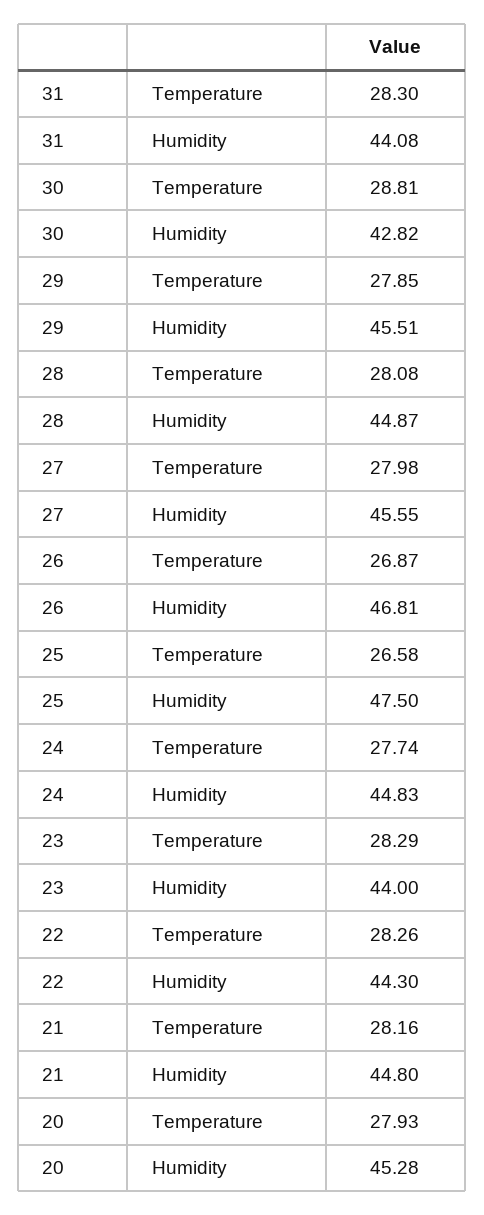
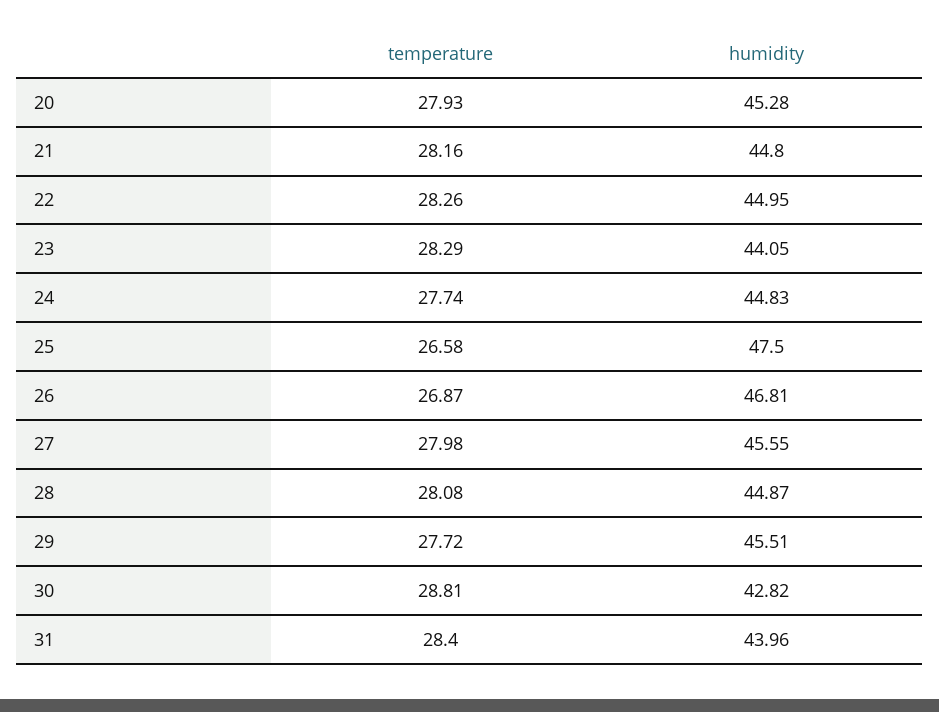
31, Temperature: 28.3 -> 28.4
31, Humidity: 44.08 -> 43.96
29, Temperature: 27.85 -> 27.72
23, Humidity: 44 -> 44.05
22, Humidity: 44.3 -> 44.95

